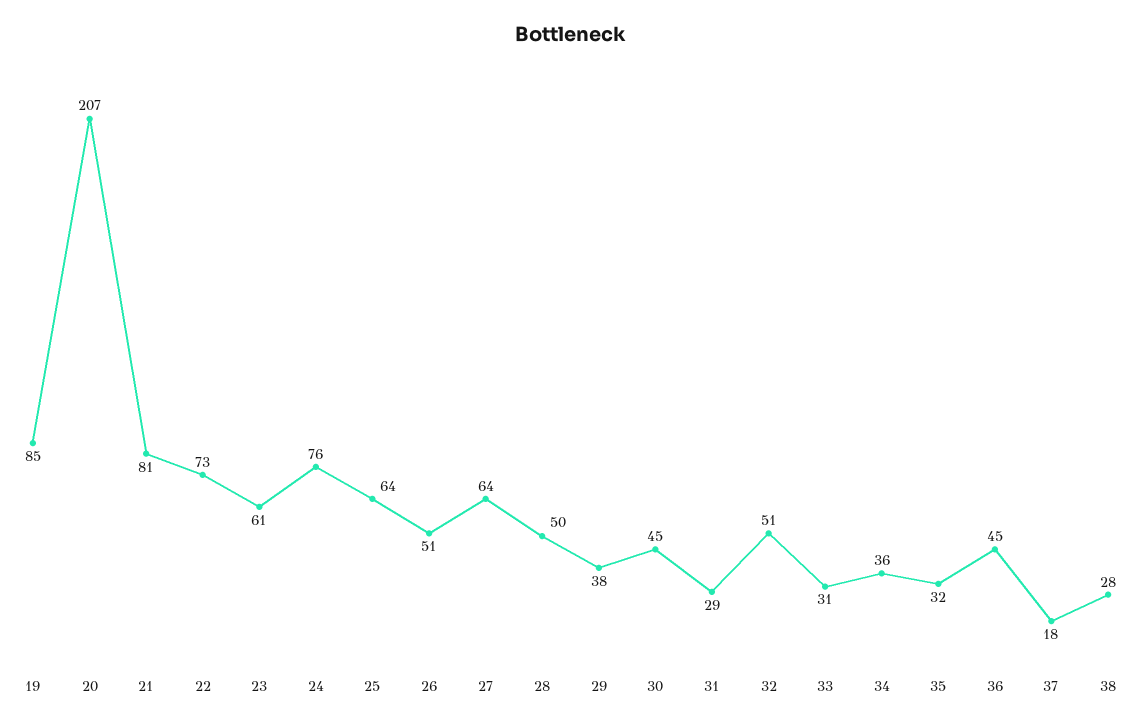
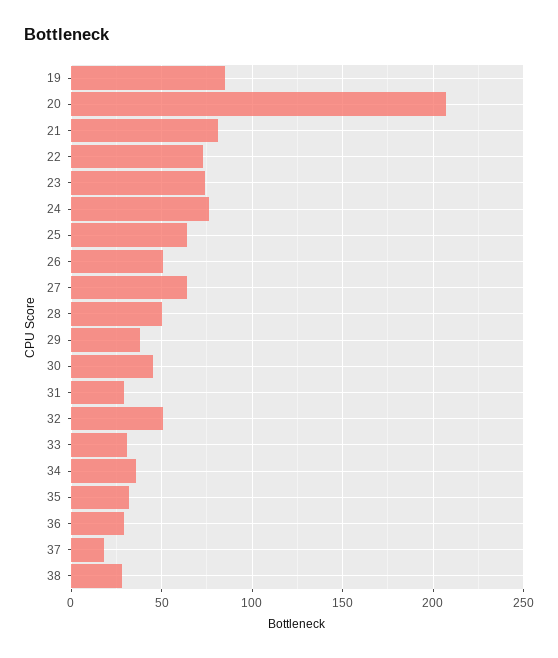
23: 61 -> 75
36: 45 -> 30

